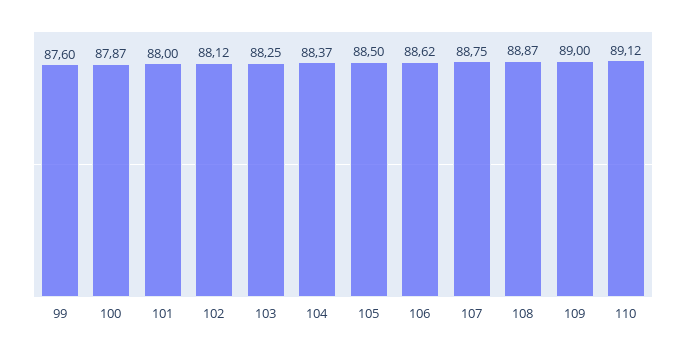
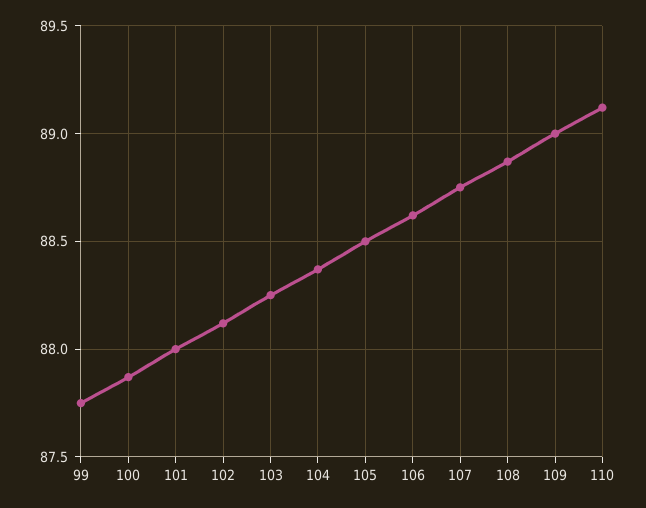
99: 87.6 -> 87.75

